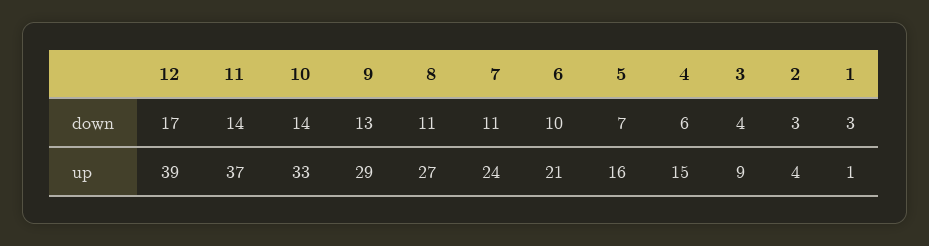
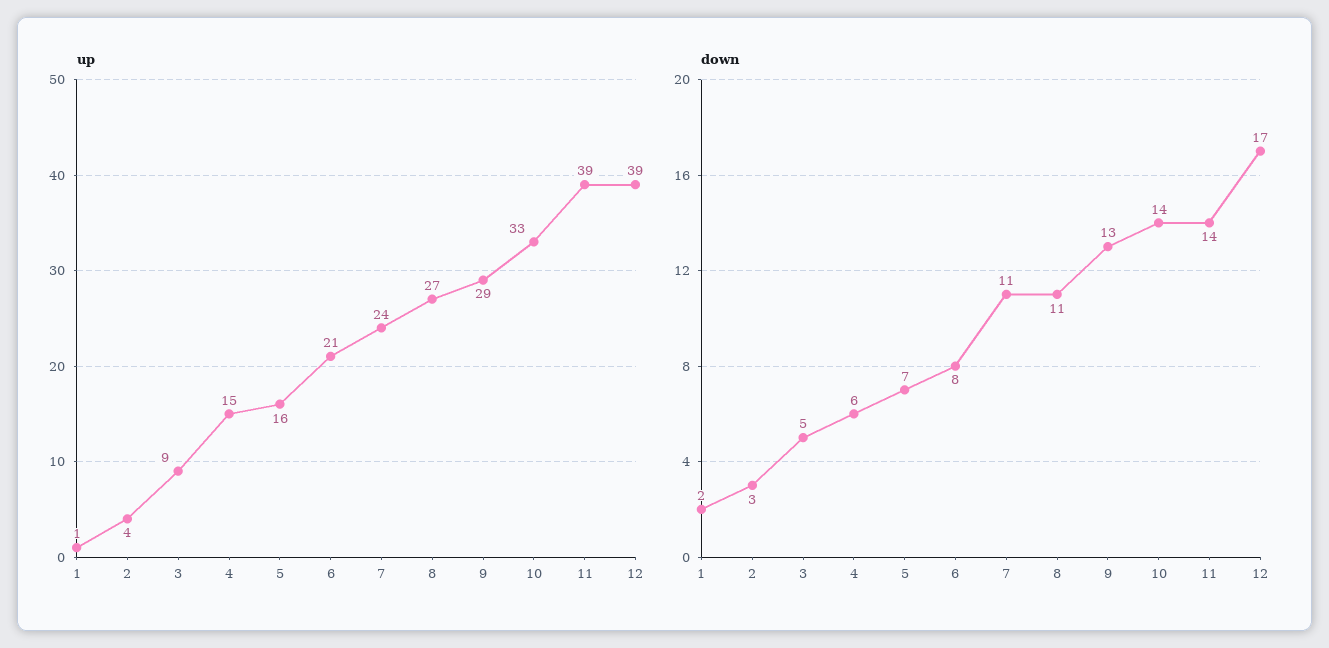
down, 6: 10 -> 8
down, 3: 4 -> 5
down, 1: 3 -> 2
up, 11: 37 -> 39

